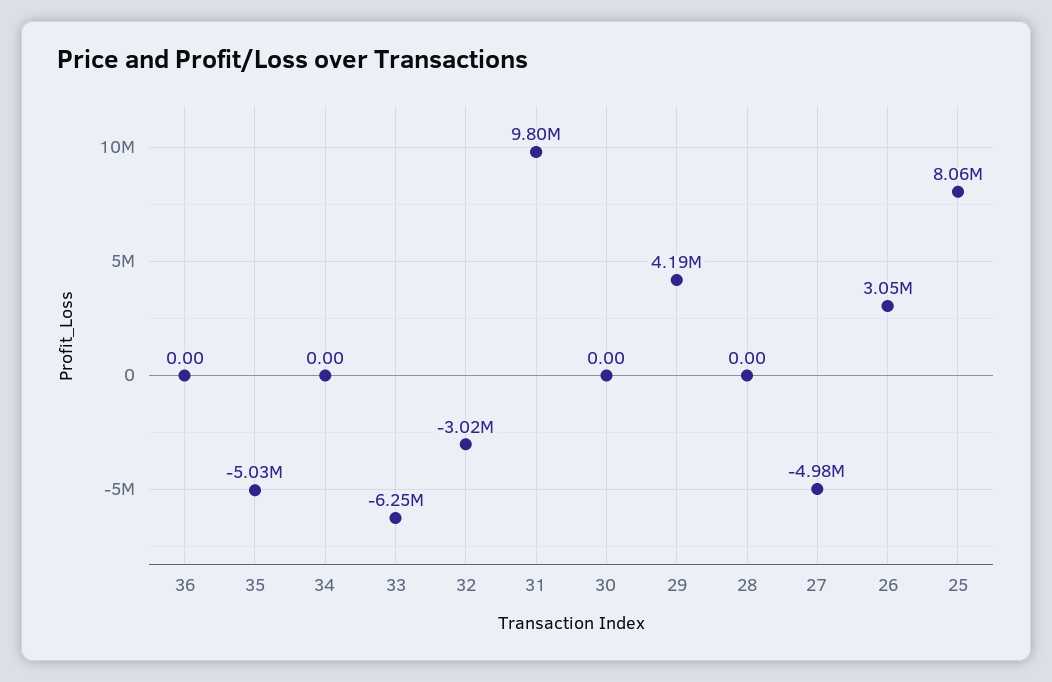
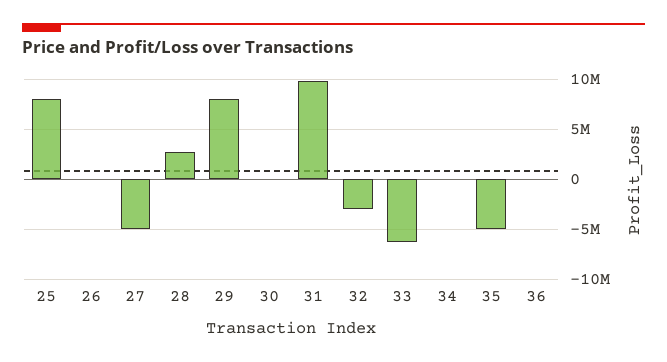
29: 4190000 -> 8000000
28: 0 -> 3000000
26: 3050000 -> 0

